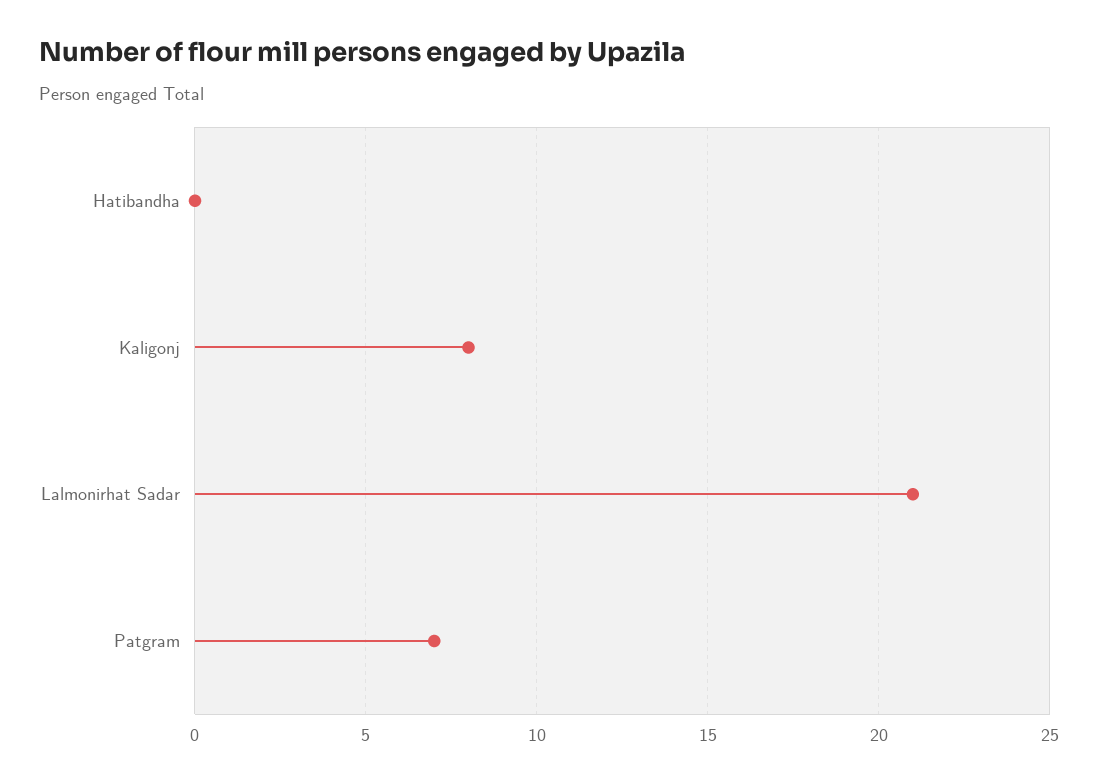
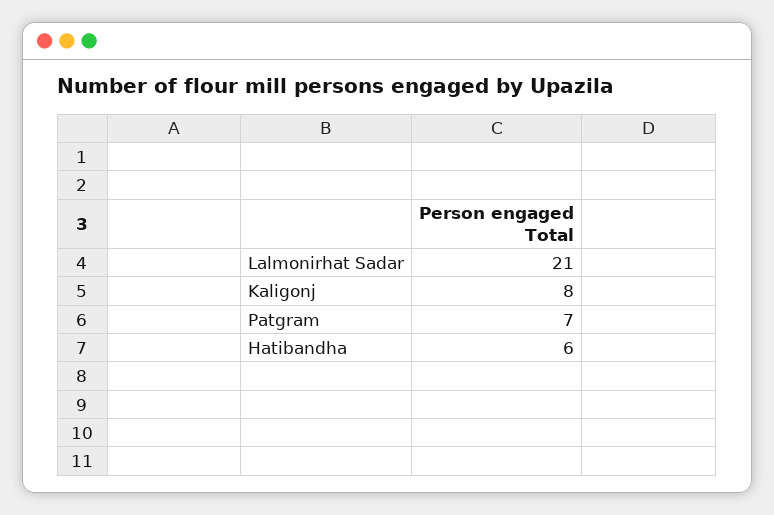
Hatibandha: 0 -> 6

